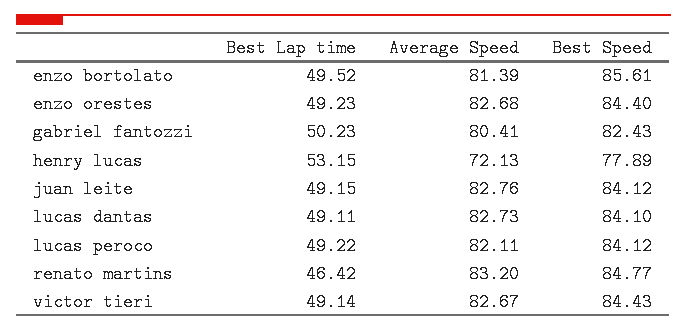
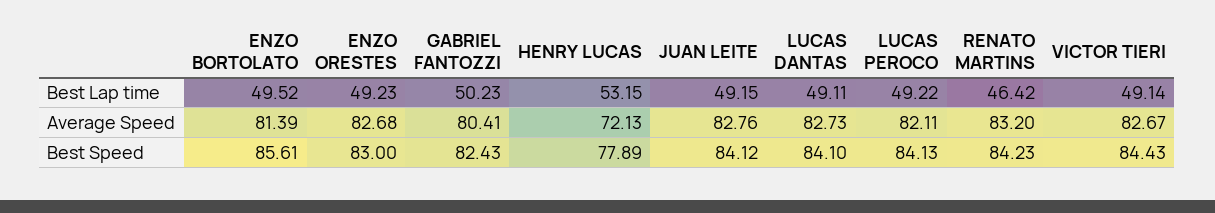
Best Speed, enzo orestes: 84.4 -> 83
Best Speed, lucas peroco: 84.12 -> 84.13
Best Speed, renato martins: 84.77 -> 84.23

